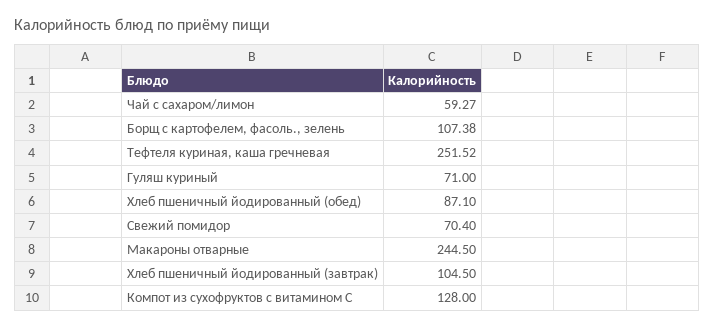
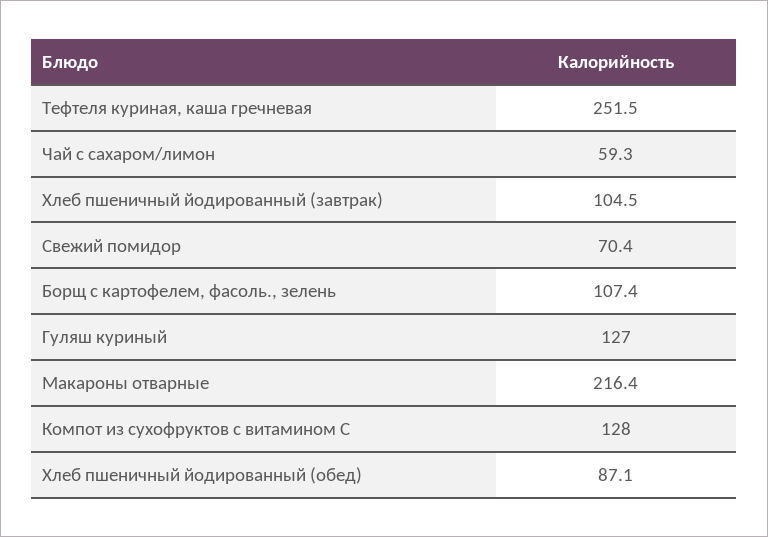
Гуляш куриный: 71 -> 127
Макароны отварные: 244.5 -> 216.4

